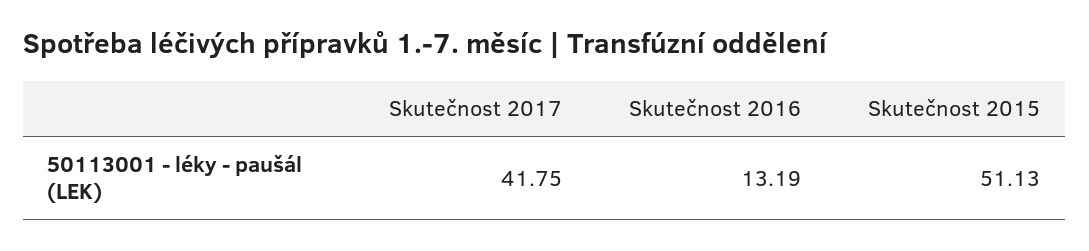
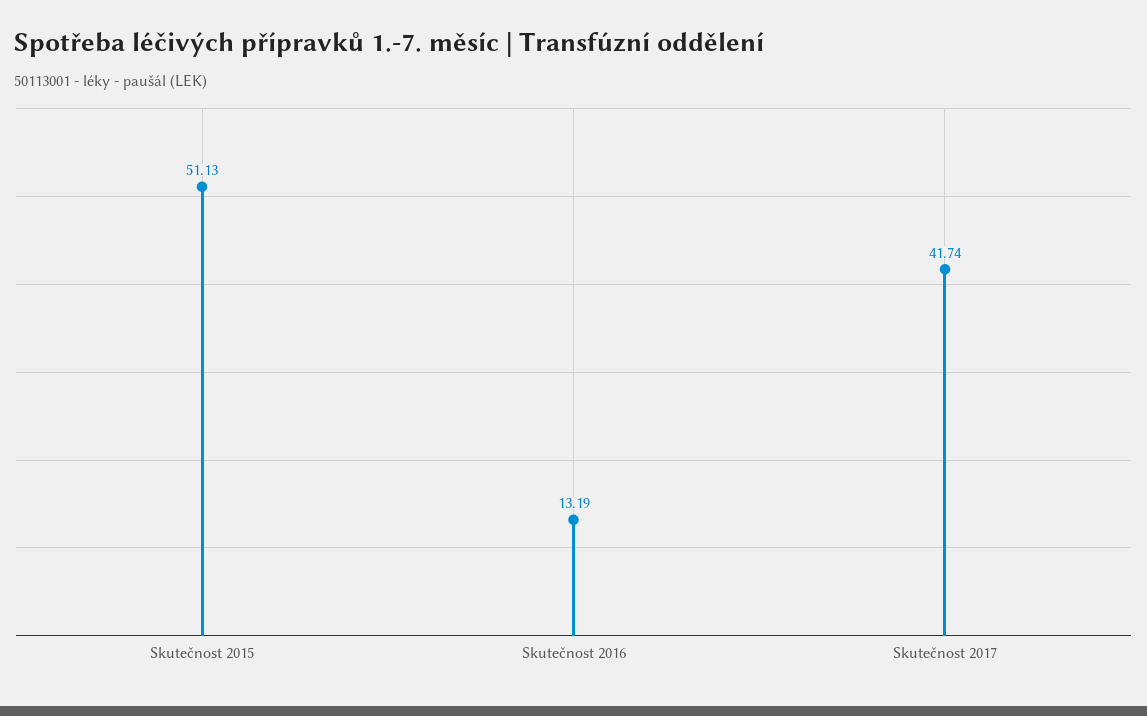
Skutečnost 2017: 41.75 -> 41.74

